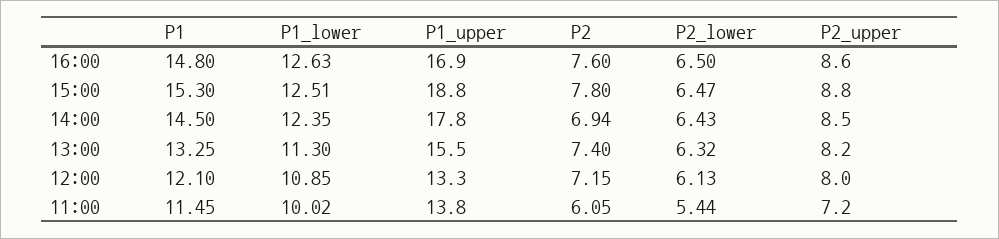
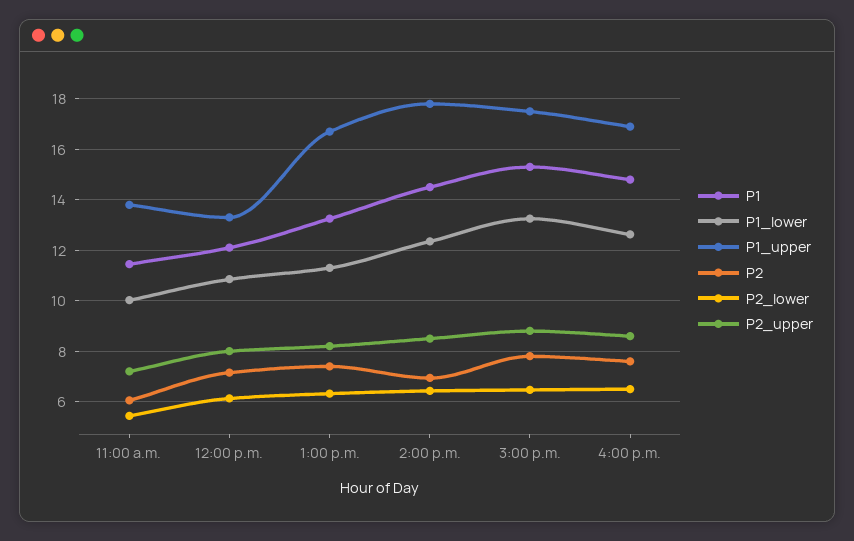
P1_lower, 15:00: 12.51 -> 13.25
P1_upper, 15:00: 18.8 -> 17.5
P1_upper, 13:00: 15.5 -> 16.75

